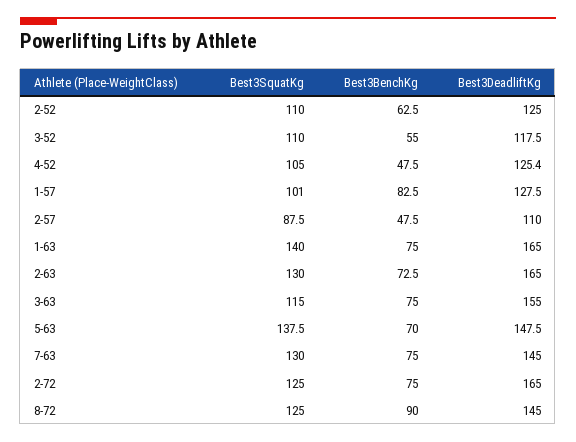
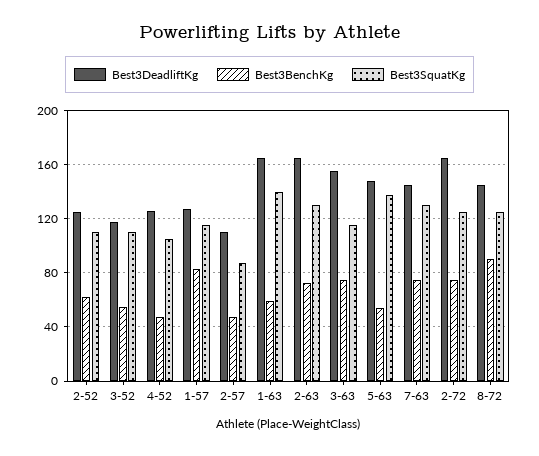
Best3SquatKg, 1-57: 101 -> 115
Best3BenchKg, 1-63: 75 -> 60
Best3BenchKg, 5-63: 70 -> 55

